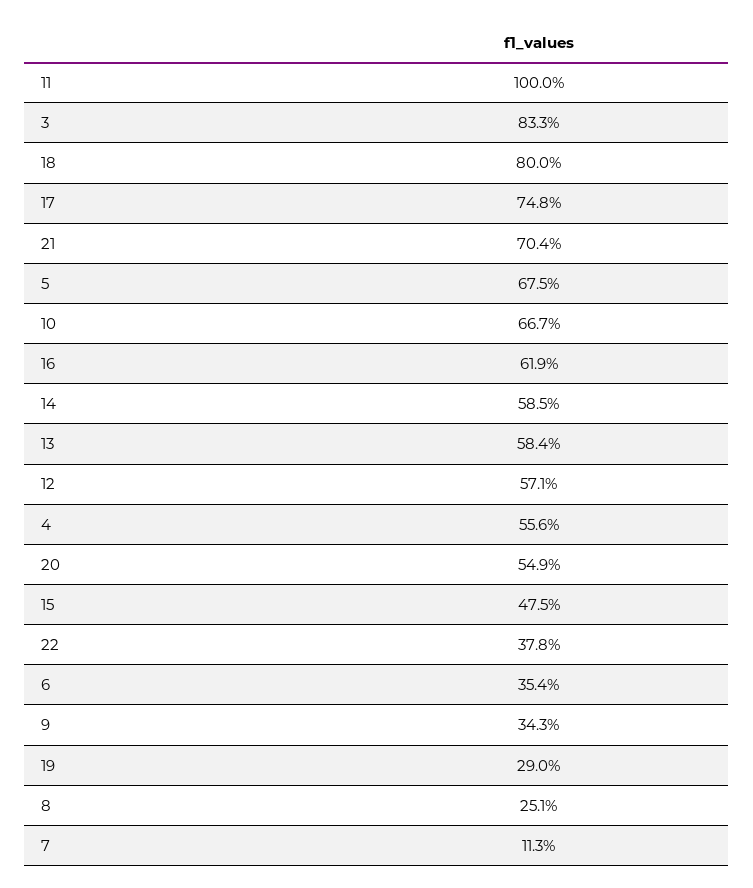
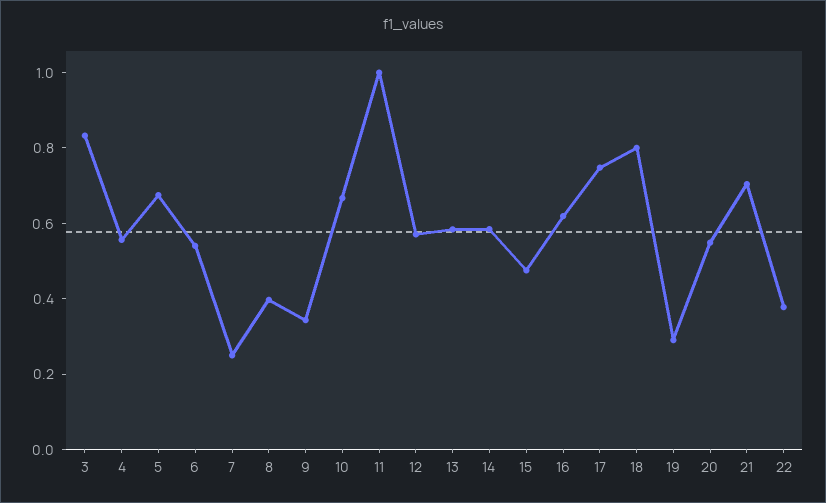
6: 0.354 -> 0.55
8: 0.251 -> 0.4
7: 0.113 -> 0.25

